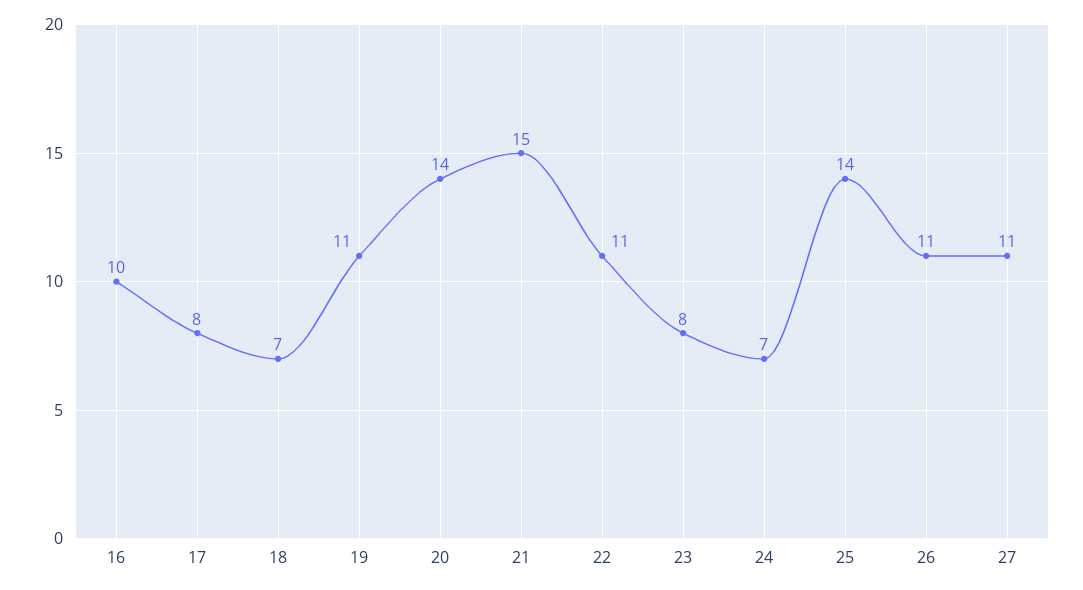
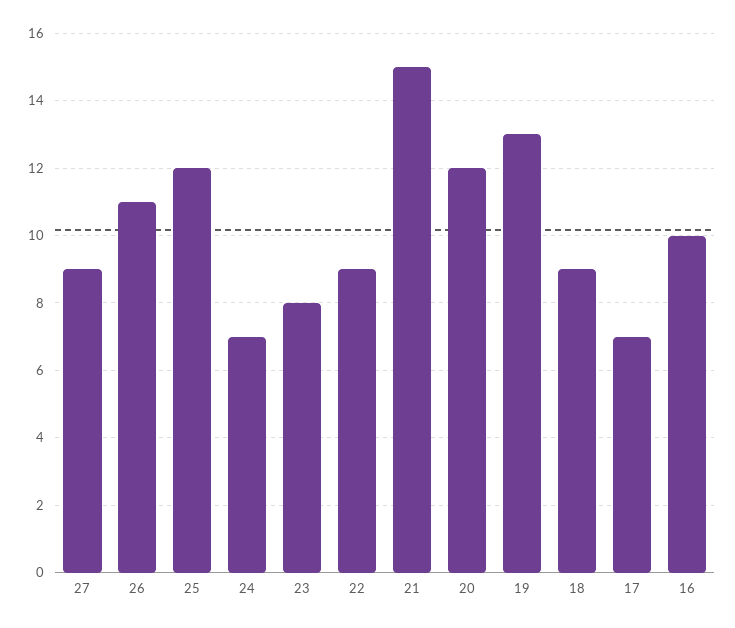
17: 8 -> 7
18: 7 -> 9
19: 11 -> 13
20: 14 -> 12
22: 11 -> 9
25: 14 -> 12
27: 11 -> 9

